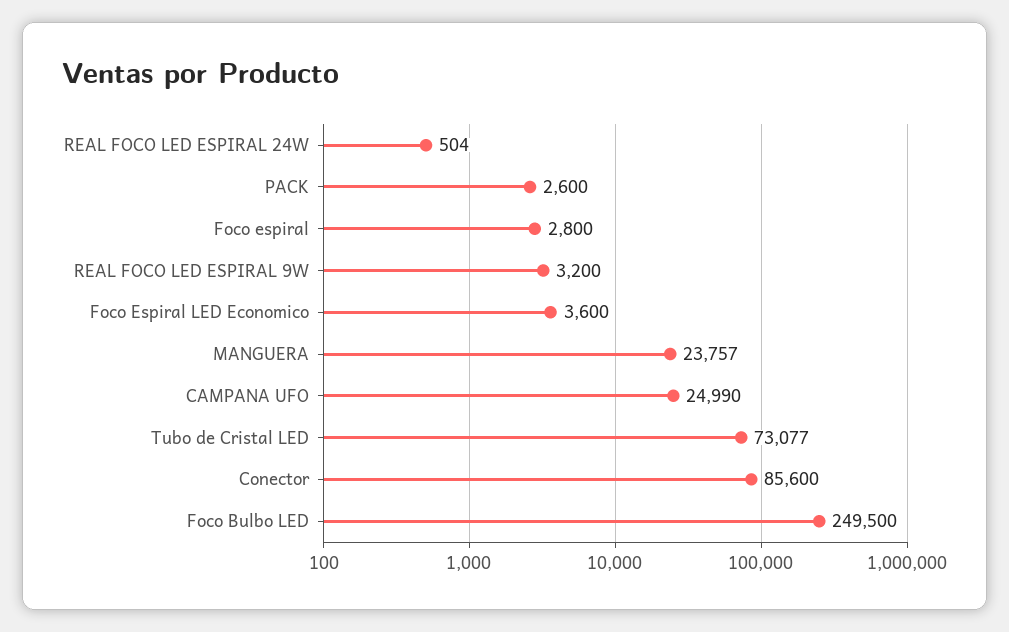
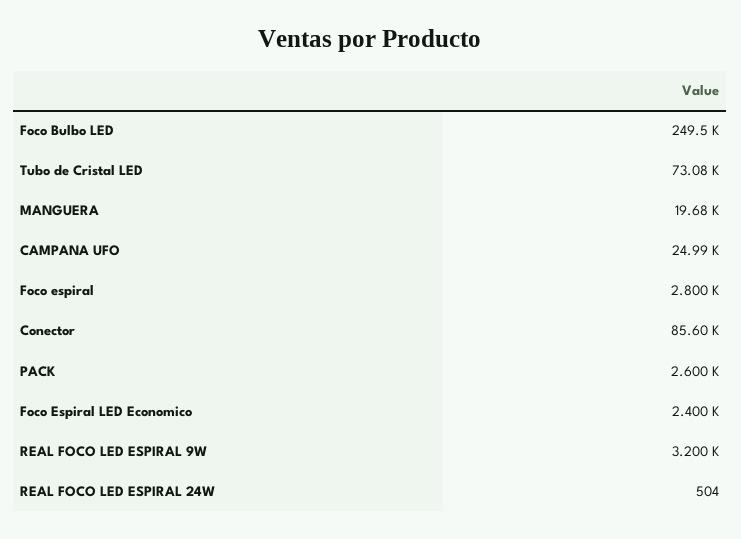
Foco Espiral LED Economico: 3600 -> 2400
MANGUERA: 23757 -> 19680

